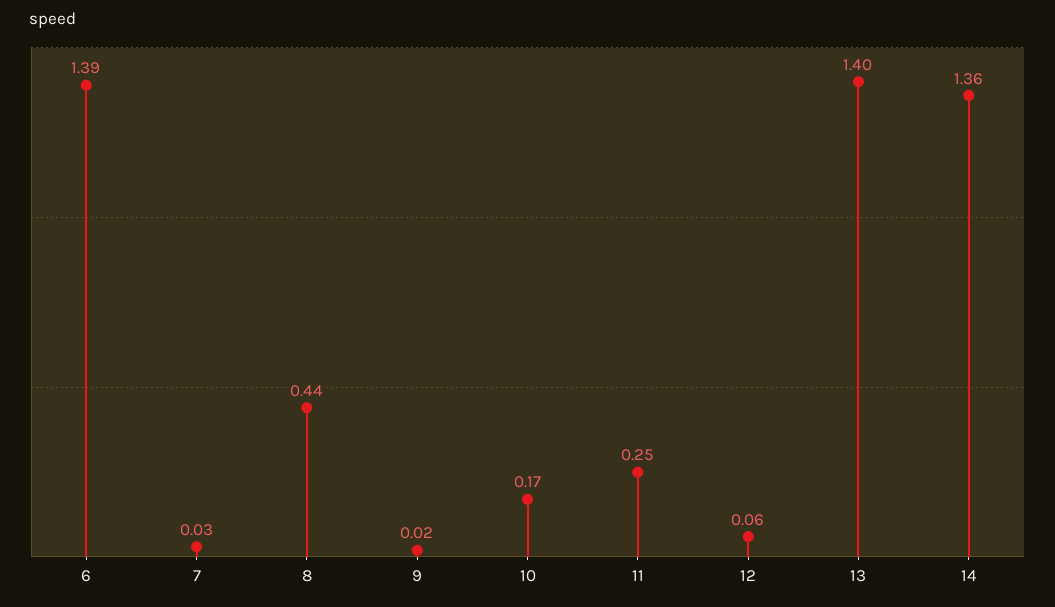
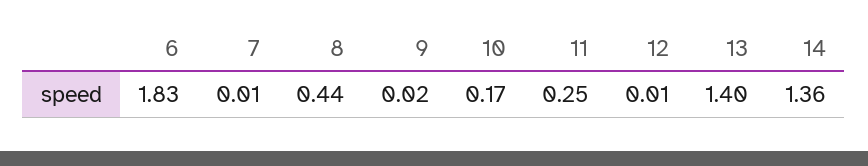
6: 1.39 -> 1.83
7: 0.03 -> 0.01
12: 0.06 -> 0.01

